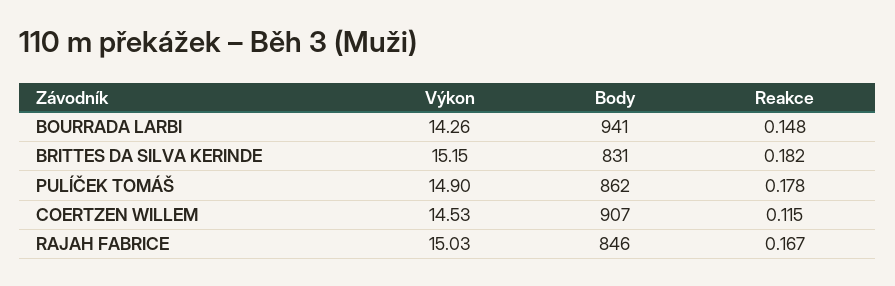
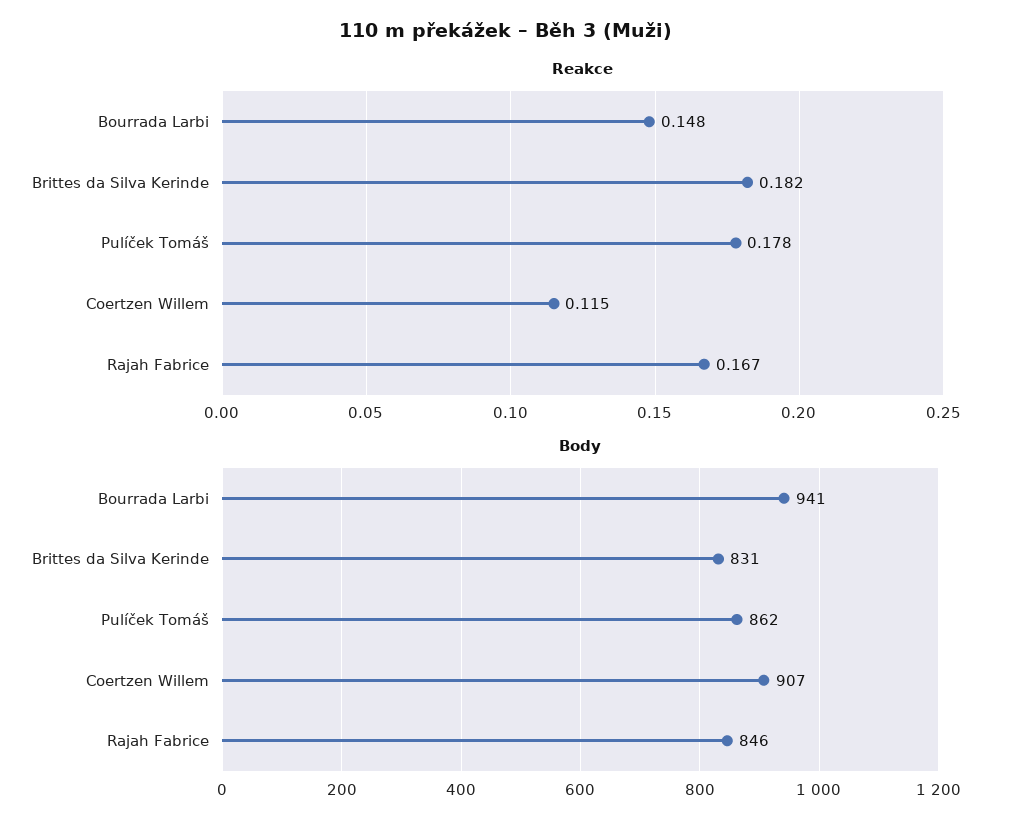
Výkon, BOURRADA LARBI: 14.26 -> none
Výkon, BRITTES DA SILVA KERINDE: 15.15 -> none
Výkon, PULÍČEK TOMÁŠ: 14.9 -> none
Výkon, COERTZEN WILLEM: 14.53 -> none
Výkon, RAJAH FABRICE: 15.03 -> none

